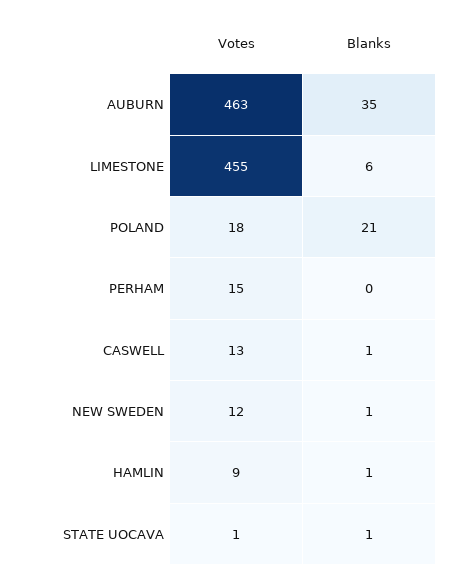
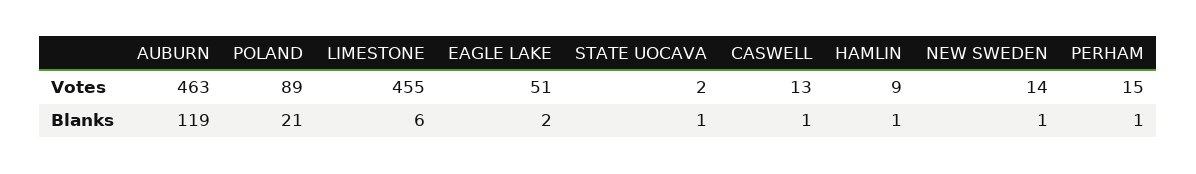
Blanks, AUBURN: 35 -> 119
Votes, POLAND: 18 -> 89
Blanks, PERHAM: 0 -> 1
Votes, NEW SWEDEN: 12 -> 14
Votes, STATE UOCAVA: 1 -> 2
Votes, EAGLE LAKE: none -> 51
Blanks, EAGLE LAKE: none -> 2

